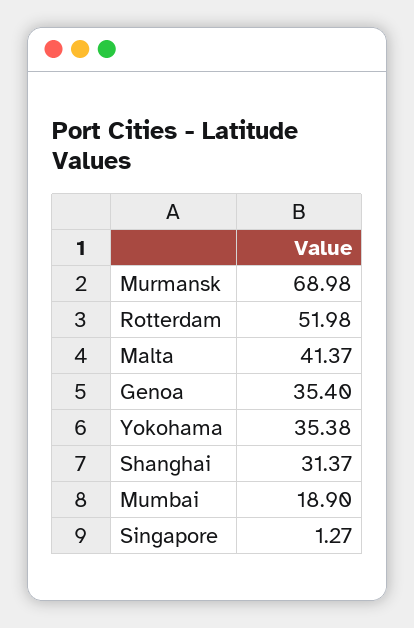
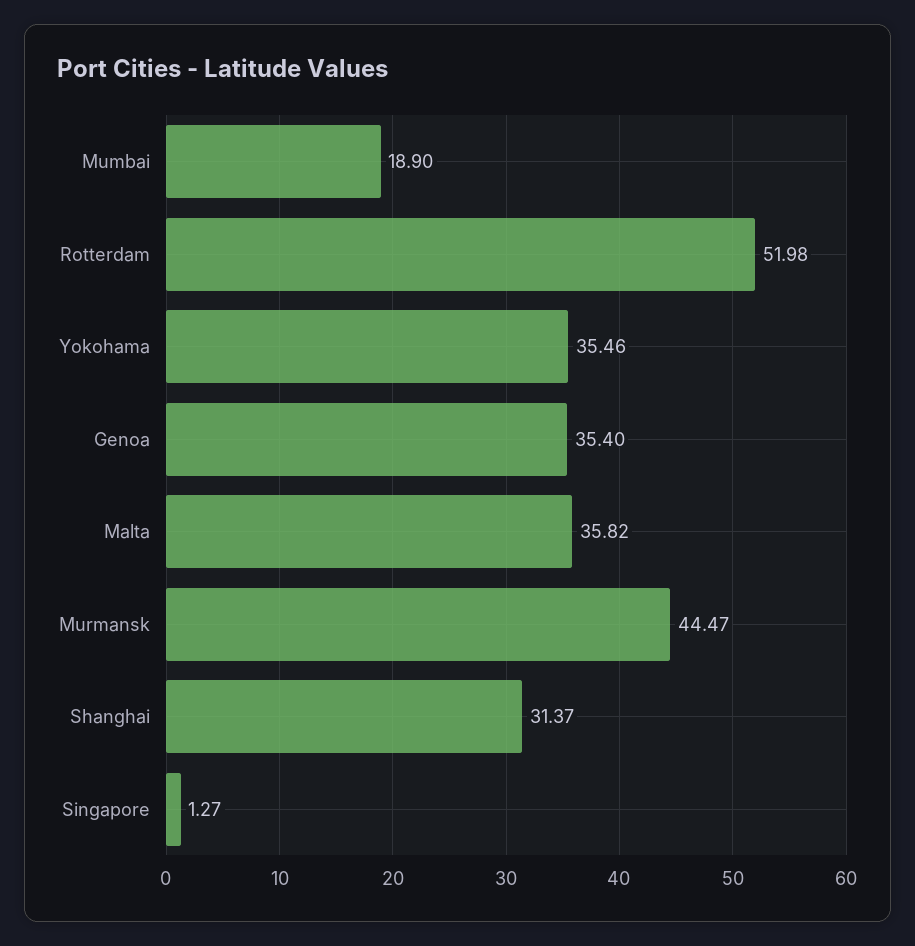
Murmansk: 68.98 -> 44.47
Malta: 41.37 -> 35.82
Yokohama: 35.38 -> 35.46

